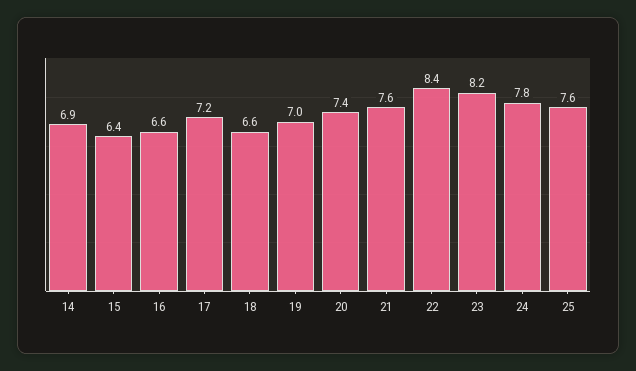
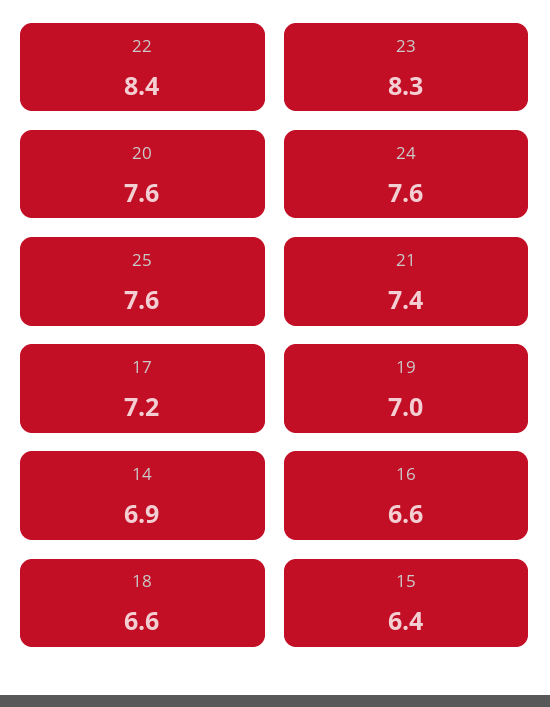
20: 7.4 -> 7.6
21: 7.6 -> 7.4
23: 8.2 -> 8.3
24: 7.8 -> 7.6

